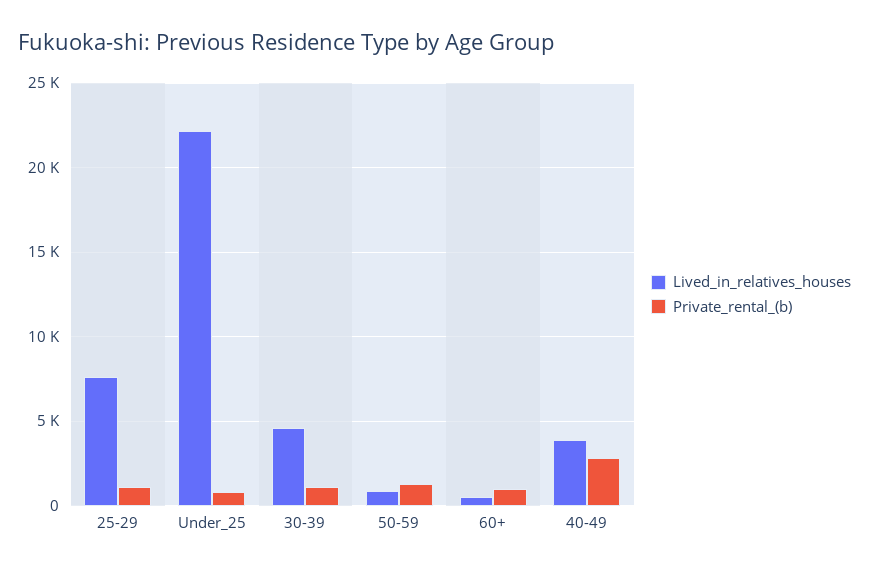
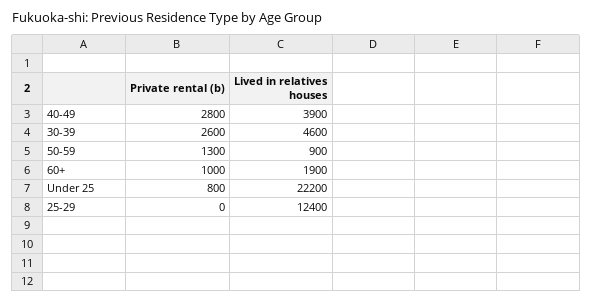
Lived_in_relatives_houses, 25-29: 7500 -> 12400
Private_rental_(b), 25-29: 1000 -> 0
Private_rental_(b), 30-39: 1000 -> 2600
Lived_in_relatives_houses, 60+: 500 -> 1900

